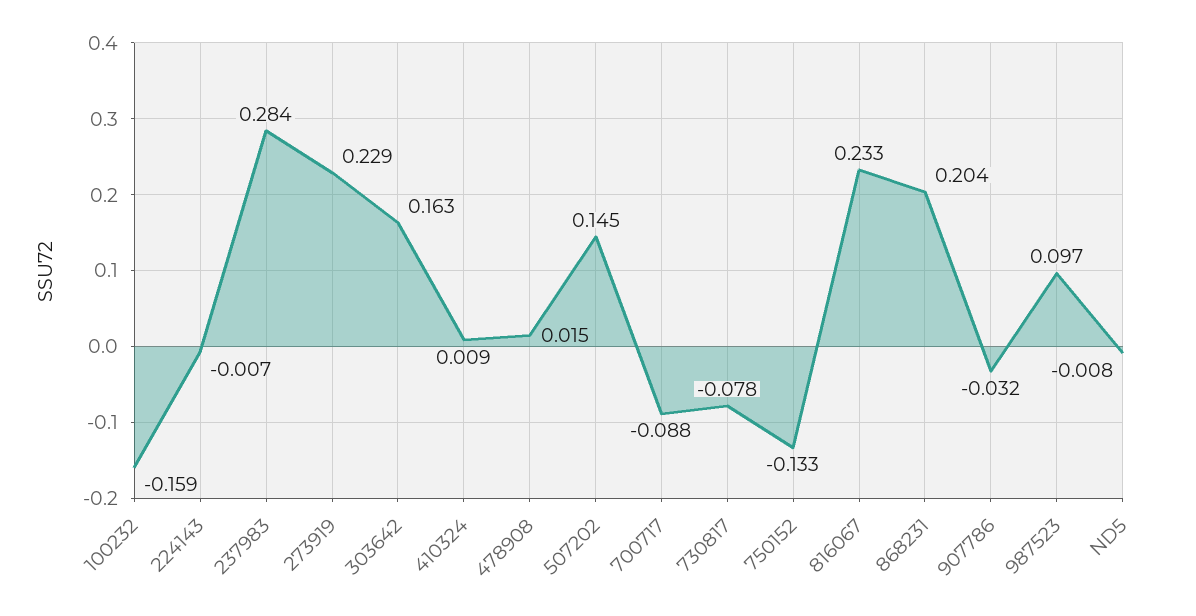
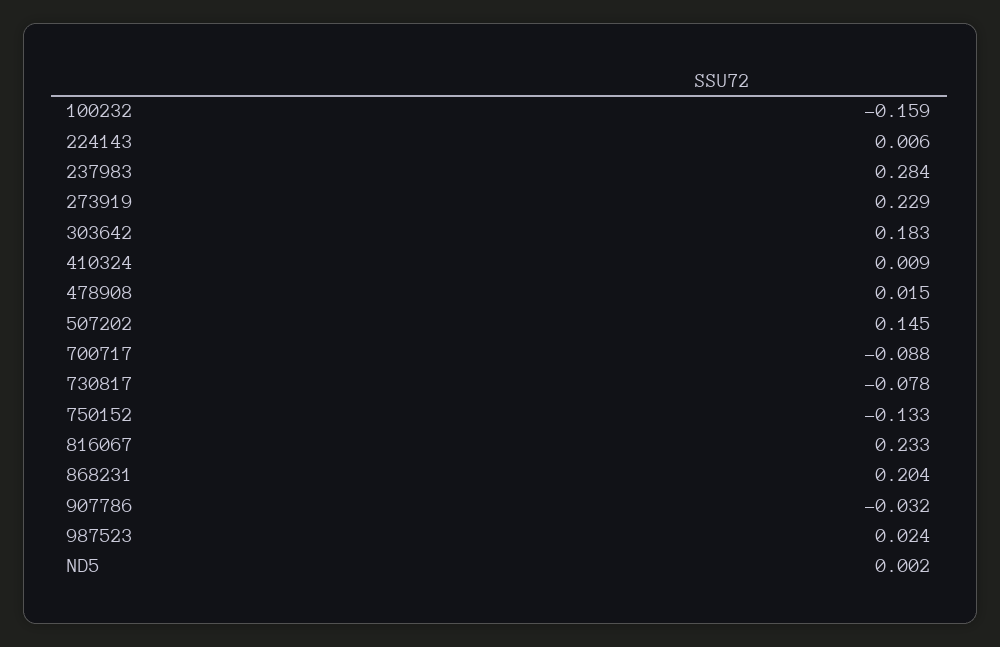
224143: -0.007 -> 0.006
303642: 0.163 -> 0.183
987523: 0.097 -> 0.024
ND5: -0.008 -> 0.002

